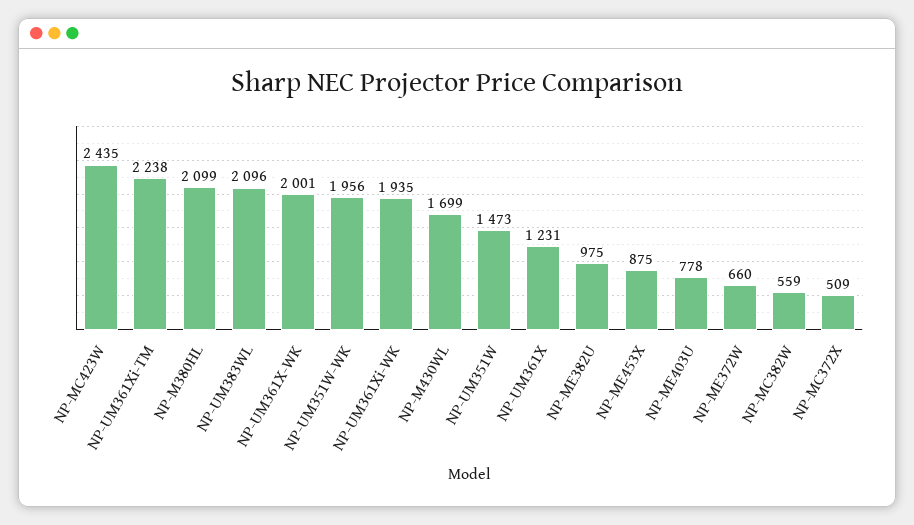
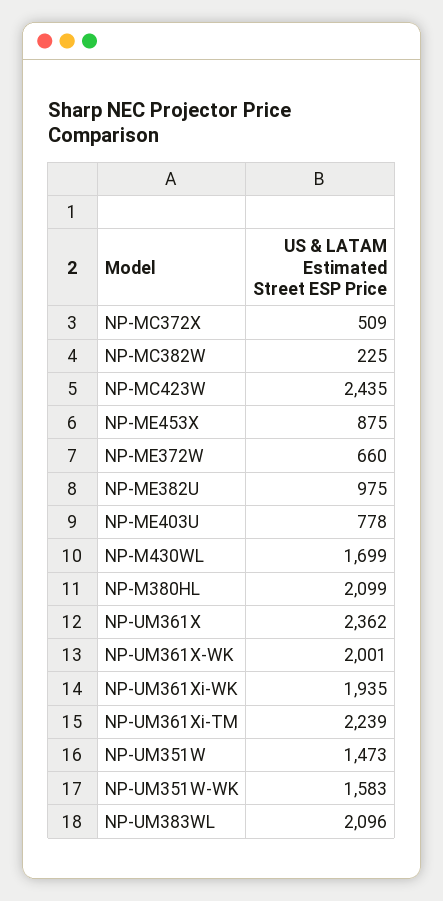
NP-UM361Xi-TM: 2238 -> 2239
NP-UM351W-WK: 1956 -> 1583
NP-UM361X: 1231 -> 2362
NP-MC382W: 559 -> 225

